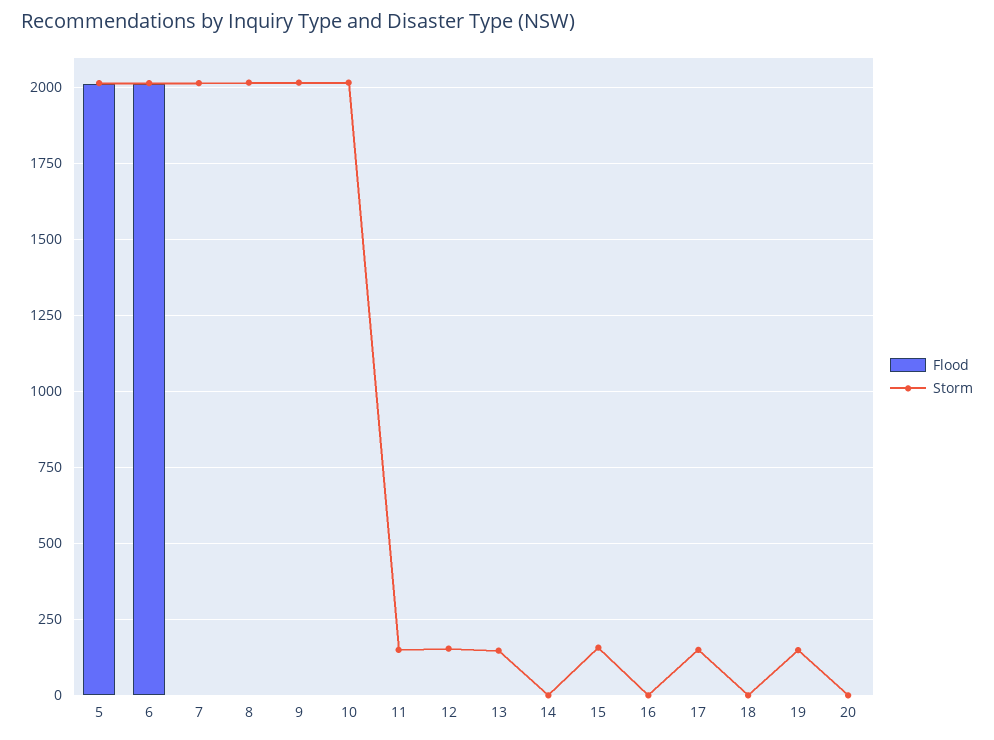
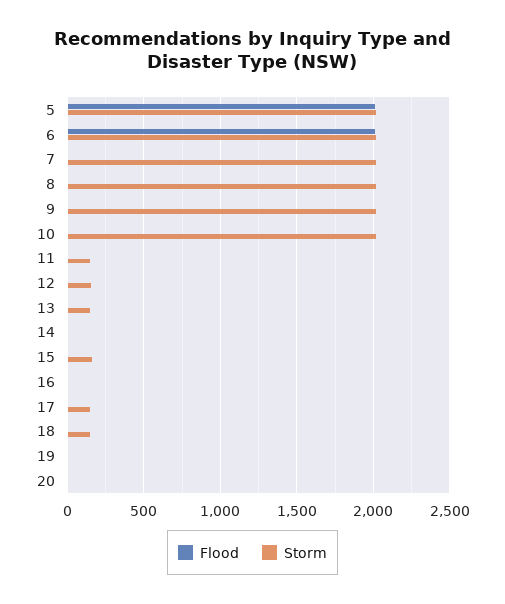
Storm, 18: 0 -> 150
Storm, 19: 150 -> 0

